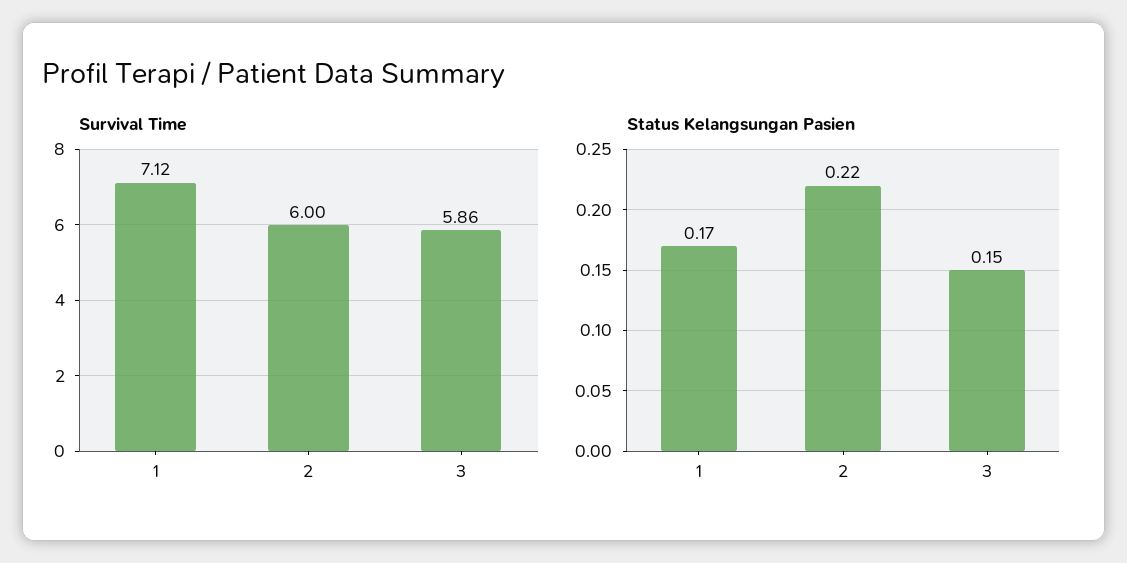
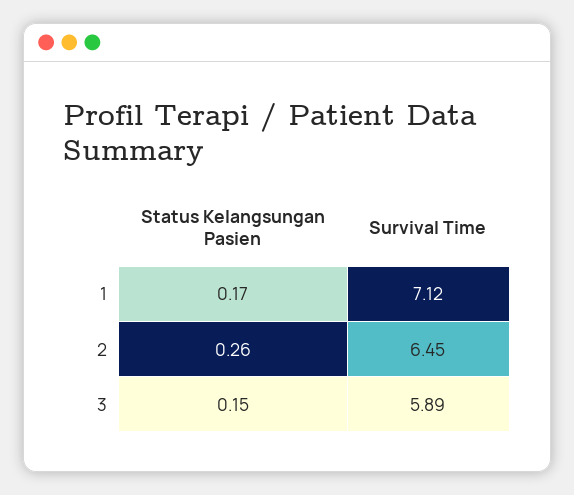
Survival Time, 2: 6 -> 6.45
Survival Time, 3: 5.86 -> 5.89
Status Kelangsungan Pasien, 2: 0.22 -> 0.26

